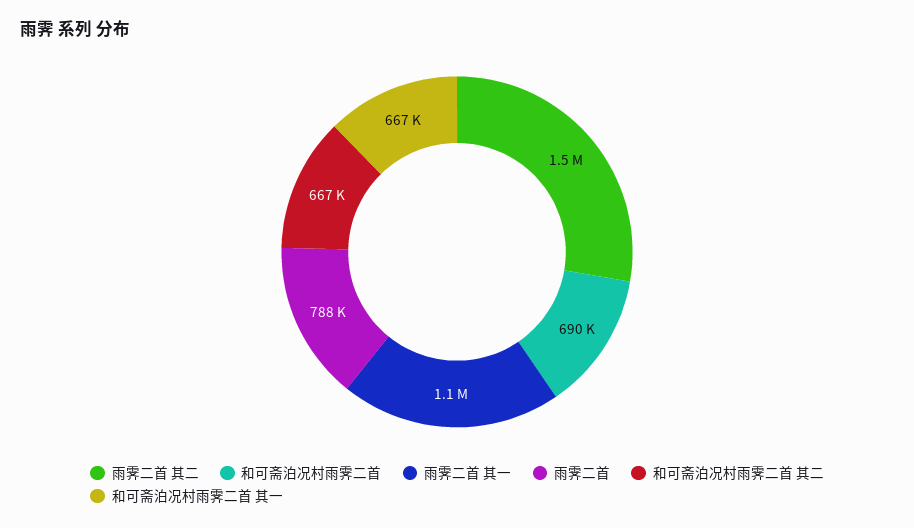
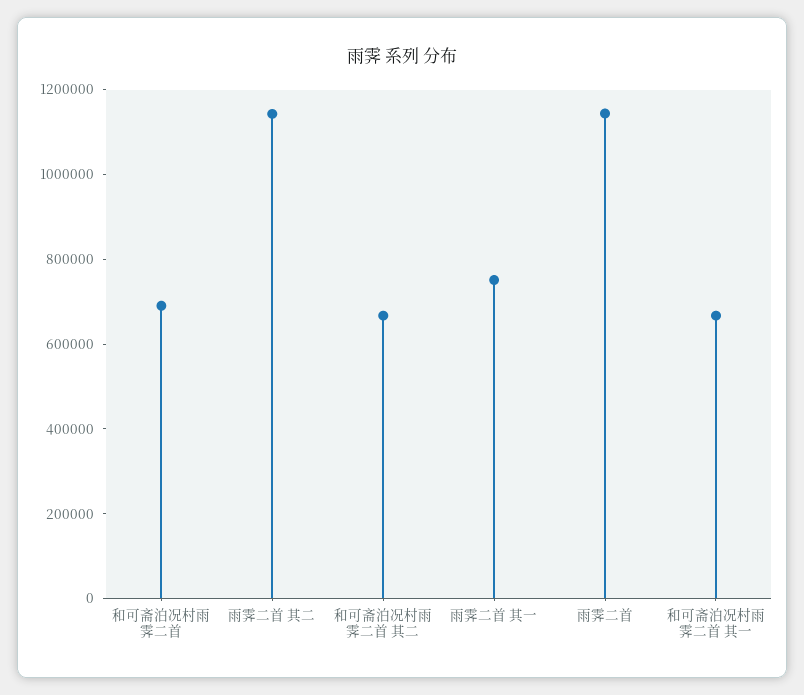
雨霁二首 其二: 1500000 -> 1150000
雨霁二首 其一: 1100000 -> 750000
雨霁二首: 788000 -> 1150000

